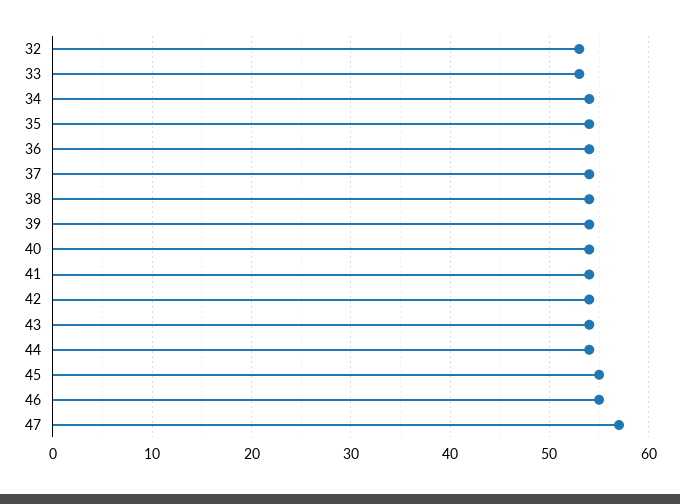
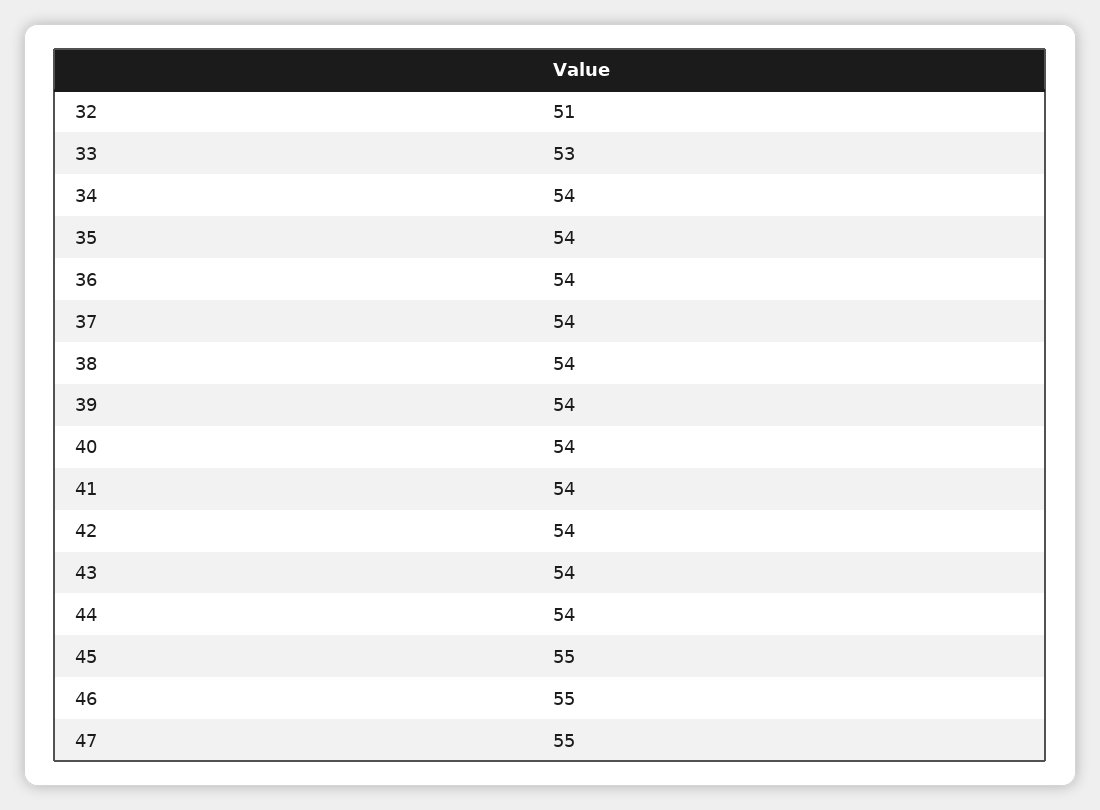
32: 53 -> 51
47: 57 -> 55

